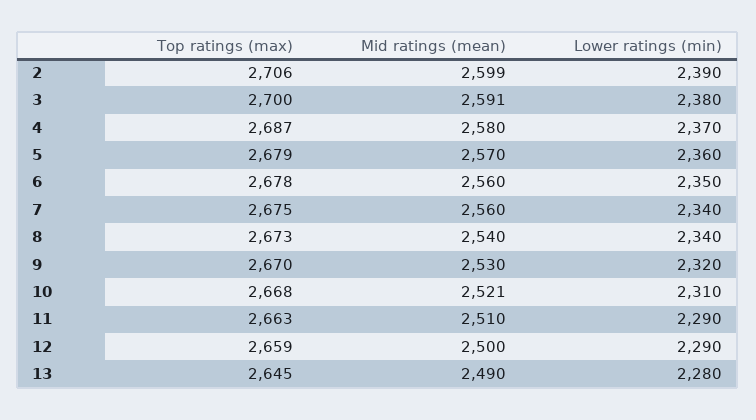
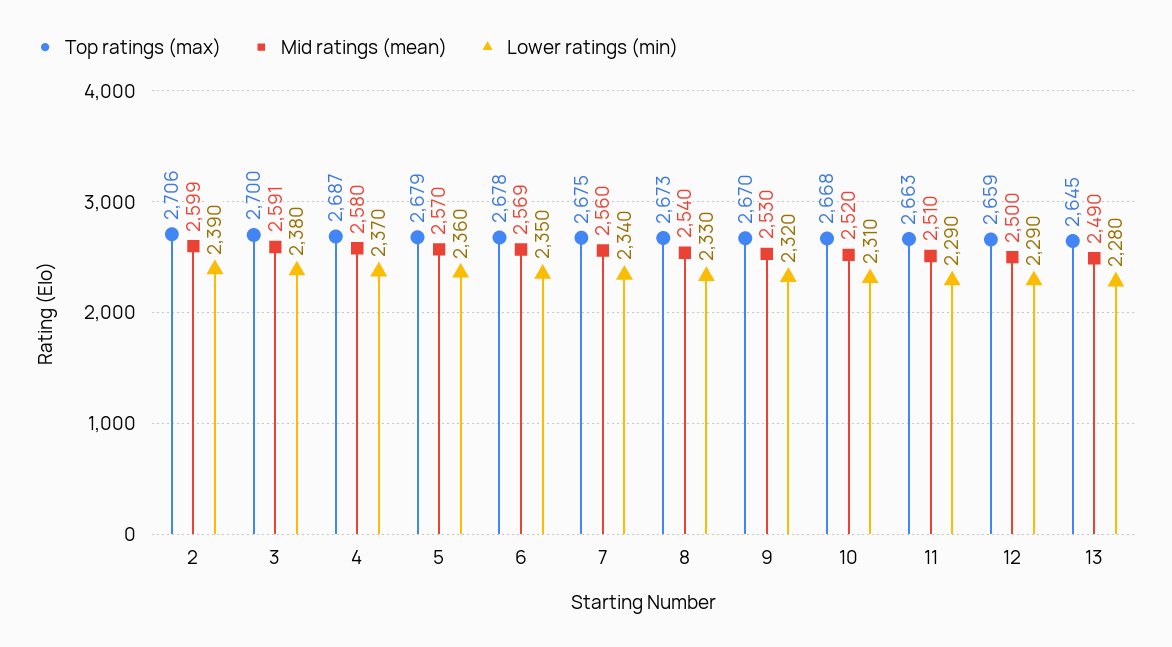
Mid ratings (mean), 6: 2560 -> 2569
Lower ratings (min), 8: 2340 -> 2330
Mid ratings (mean), 10: 2521 -> 2520

